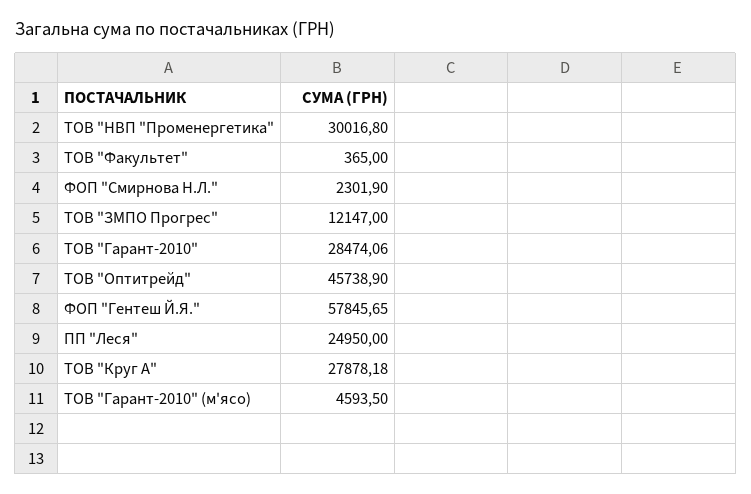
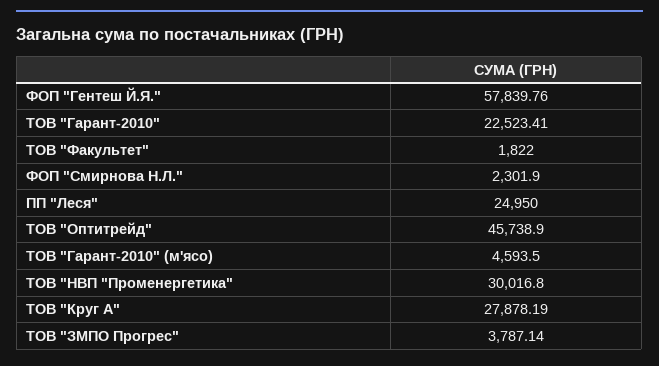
ТОВ "Факультет": 365 -> 1822
ТОВ "ЗМПО Прогрес": 12147 -> 3787.14
ТОВ "Гарант-2010": 28474.06 -> 22523.41
ФОП "Гентеш Й.Я.": 57845.65 -> 57839.76
ТОВ "Круг А": 27878.18 -> 27878.19

